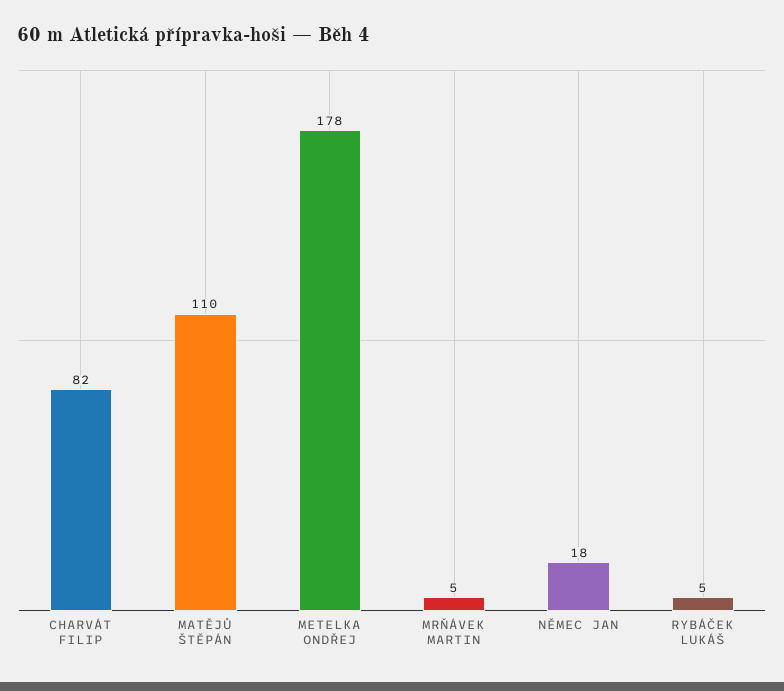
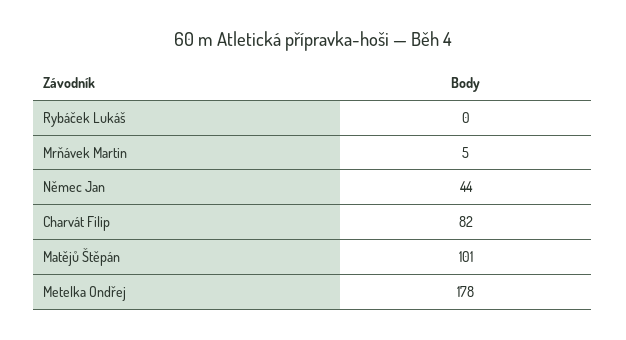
MATĚJŮ ŠTĚPÁN: 110 -> 101
NĚMEC JAN: 18 -> 44
RYBÁČEK LUKÁŠ: 5 -> 0

